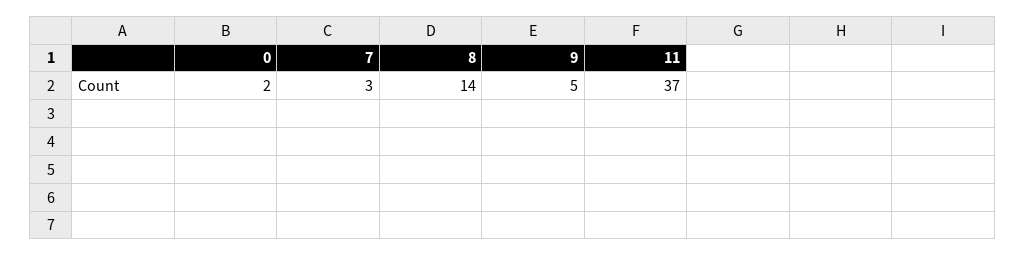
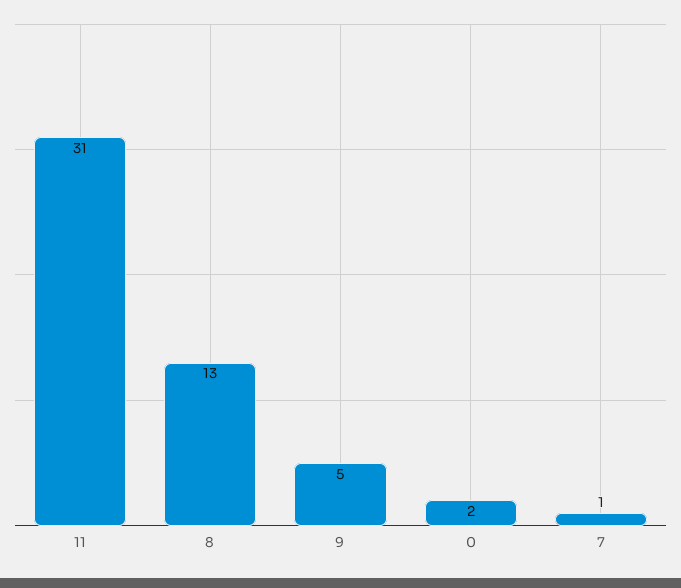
7: 3 -> 1
8: 14 -> 13
11: 37 -> 31

